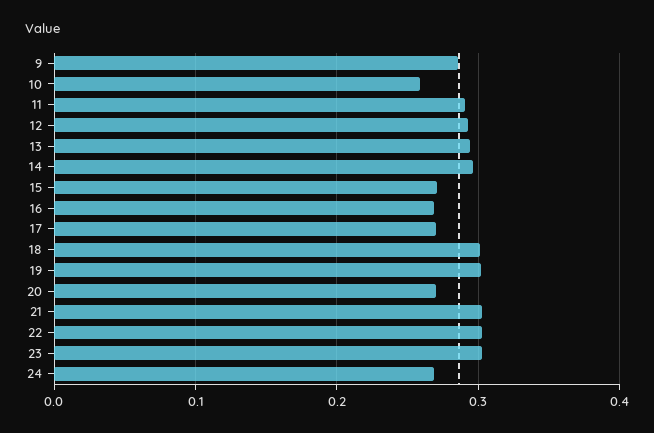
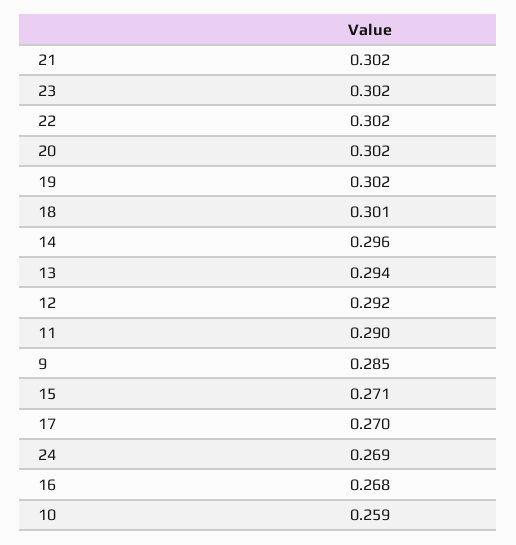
20: 0.27 -> 0.302

